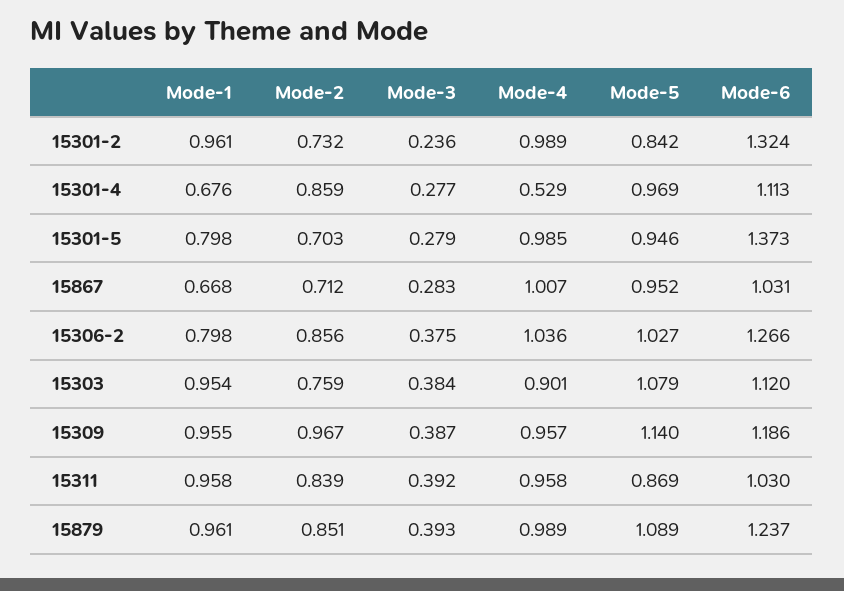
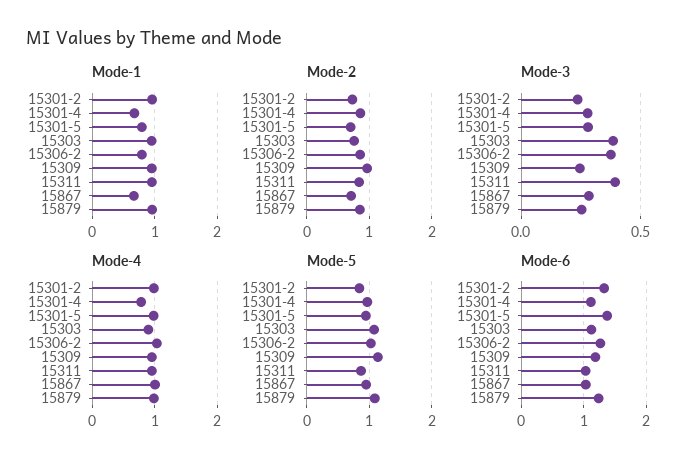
Mode-4, 15301-4: 0.529 -> 0.8
Mode-3, 15309: 0.387 -> 0.25
Mode-3, 15879: 0.393 -> 0.25

